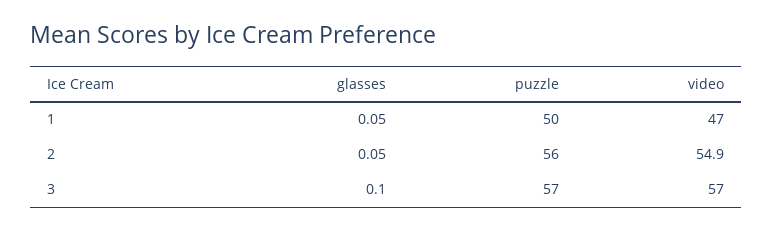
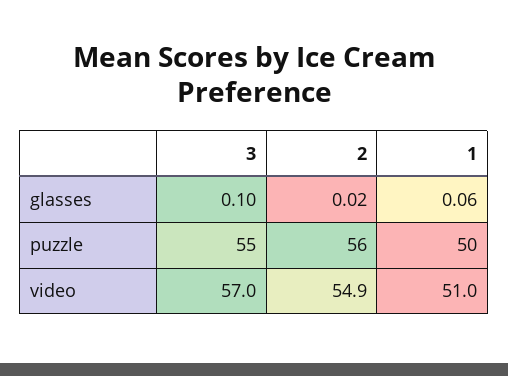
glasses, 1: 0.05 -> 0.06
video, 1: 47 -> 51
glasses, 2: 0.05 -> 0.02
puzzle, 3: 57 -> 55

